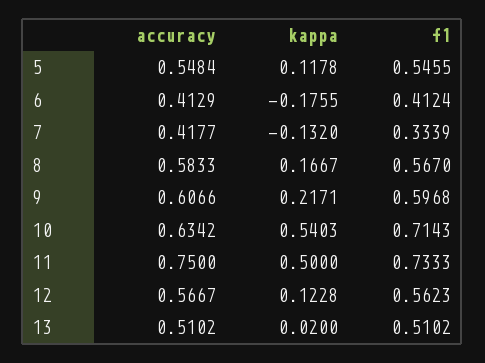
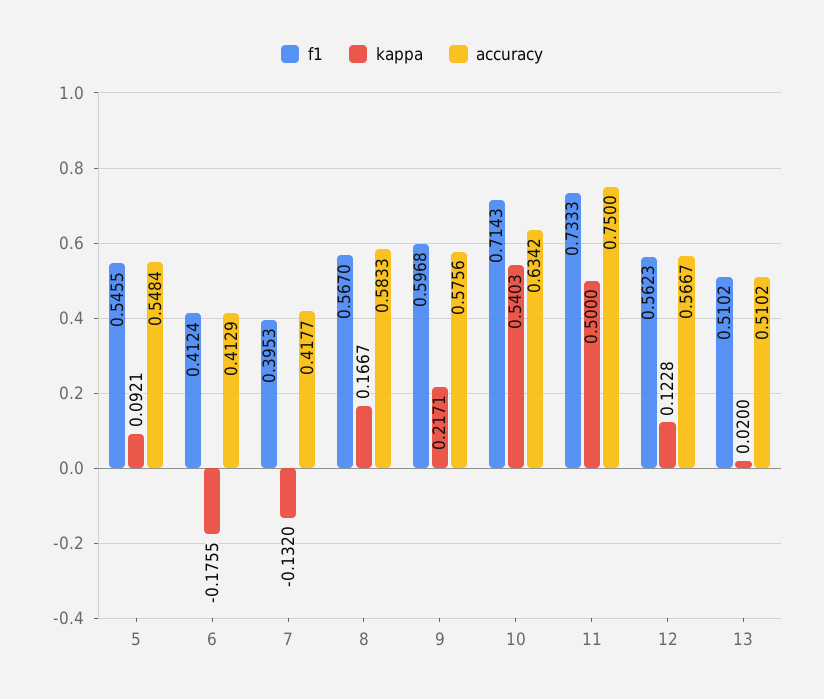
kappa, 5: 0.1178 -> 0.0921
f1, 7: 0.3339 -> 0.3953
accuracy, 9: 0.6066 -> 0.5756

